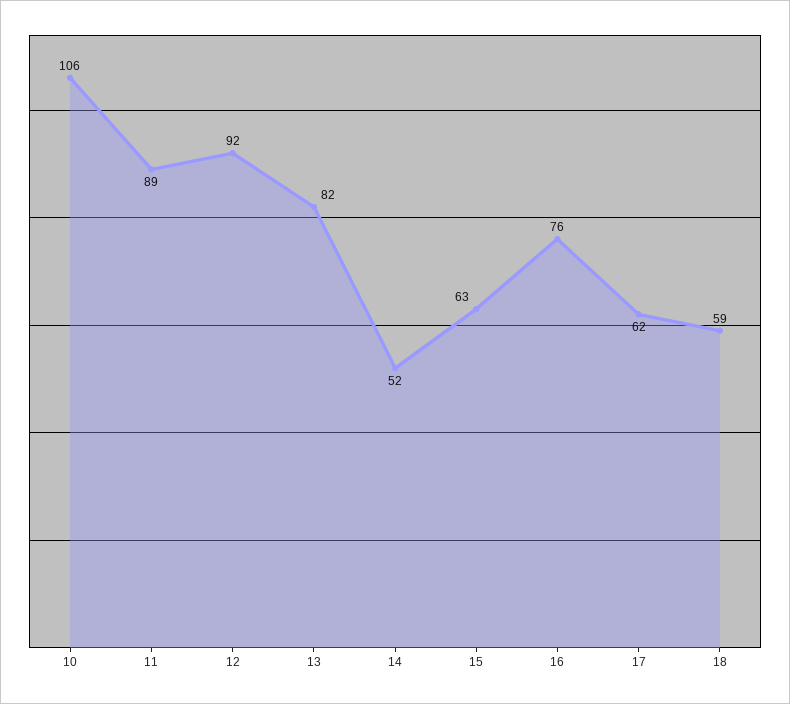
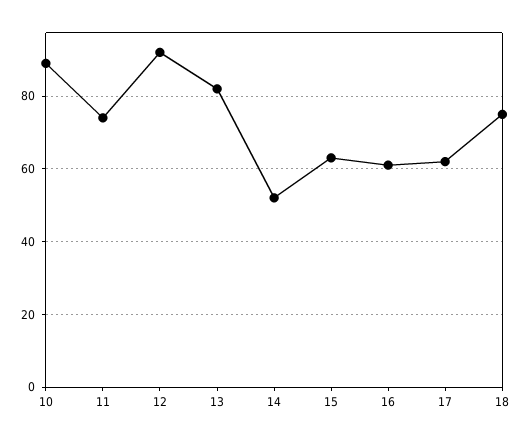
10: 106 -> 90
11: 89 -> 75
16: 76 -> 60
18: 59 -> 75

